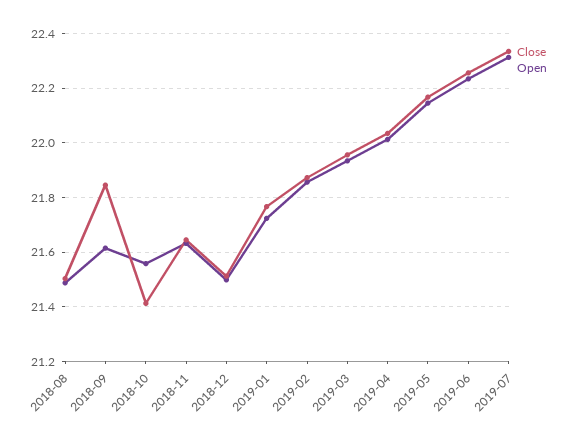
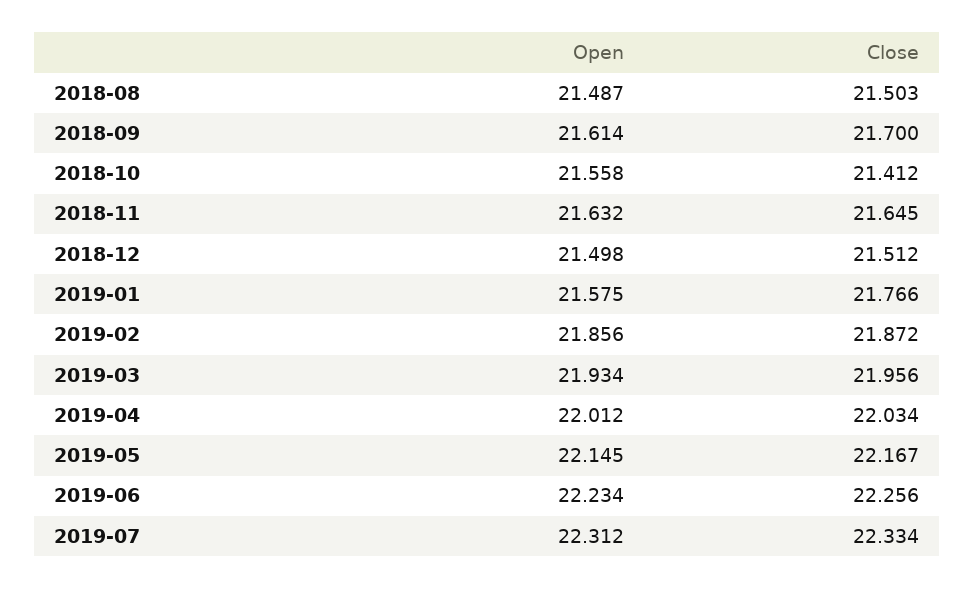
Close, 2018-09: 21.85 -> 21.7
Open, 2019-01: 21.725 -> 21.575

